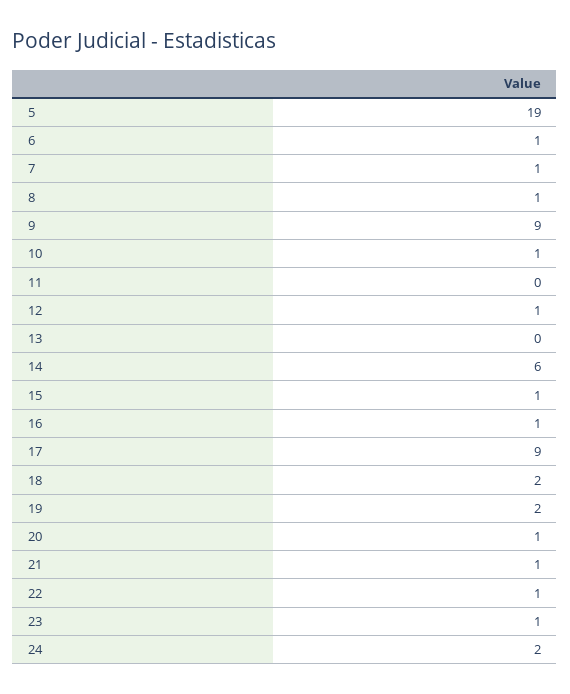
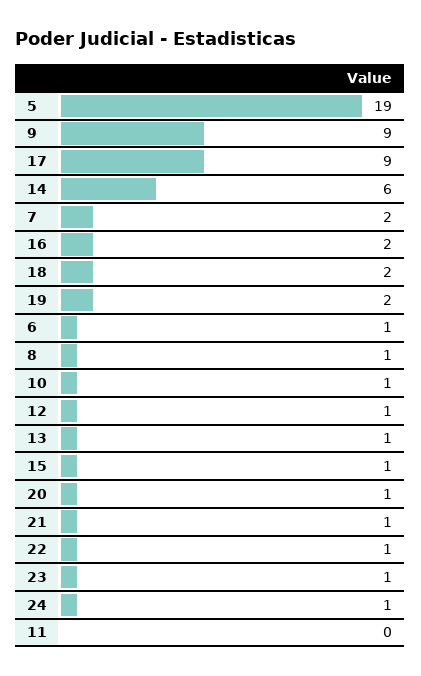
7: 1 -> 2
13: 0 -> 1
16: 1 -> 2
24: 2 -> 1

